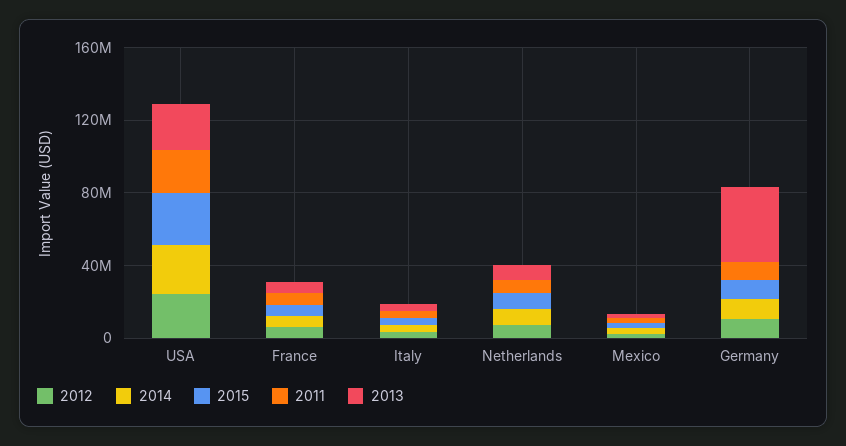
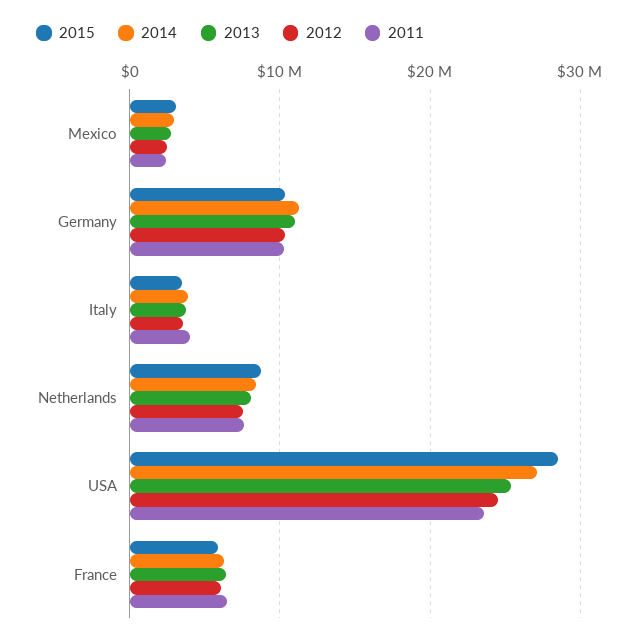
2013, Germany: 40000000 -> 11000000

